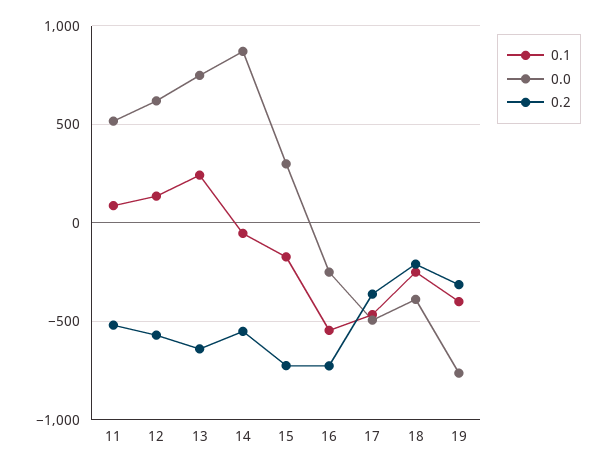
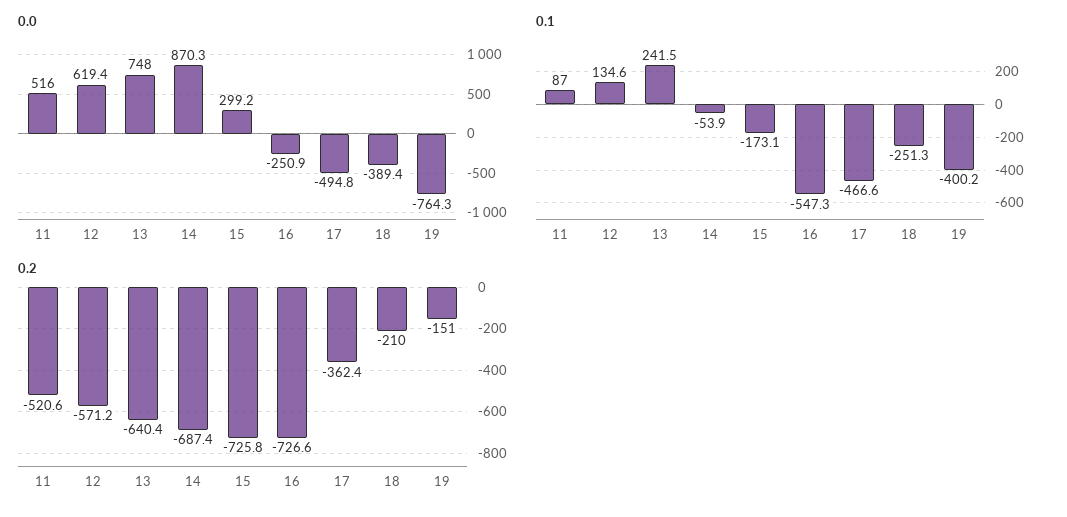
0.2, 14: -550 -> -687.4
0.2, 19: -300 -> -151

